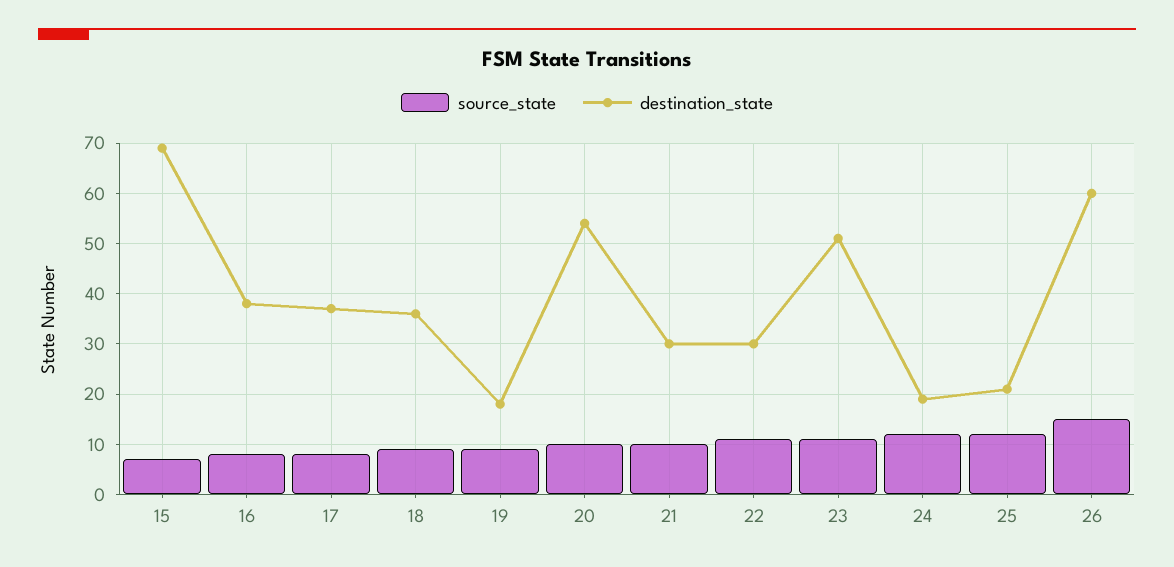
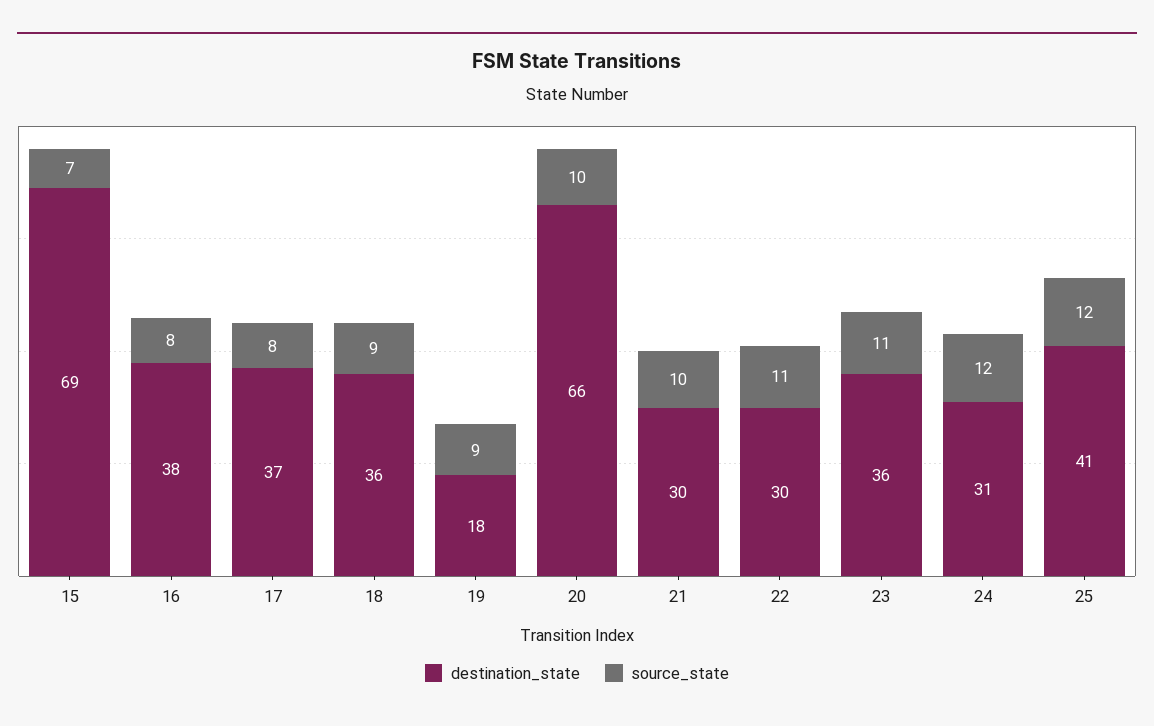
destination_state, 20: 55 -> 66
destination_state, 23: 50 -> 36
destination_state, 24: 20 -> 31
destination_state, 25: 20 -> 41
source_state, 26: 15 -> none
destination_state, 26: 60 -> none

